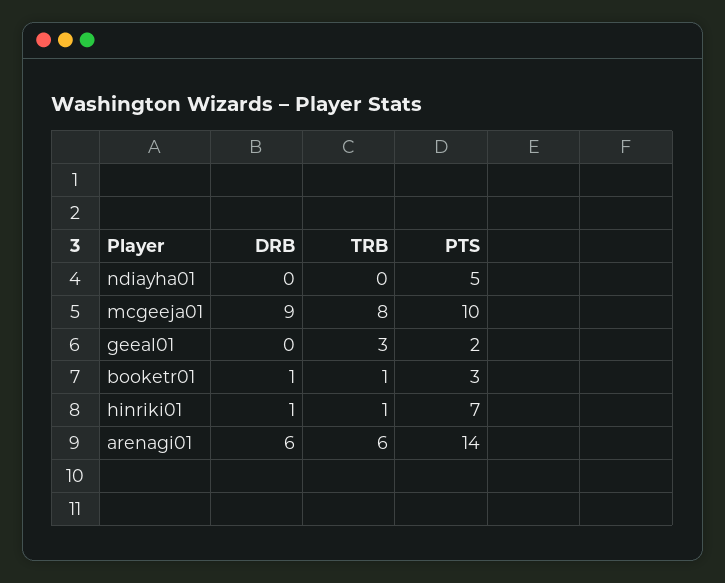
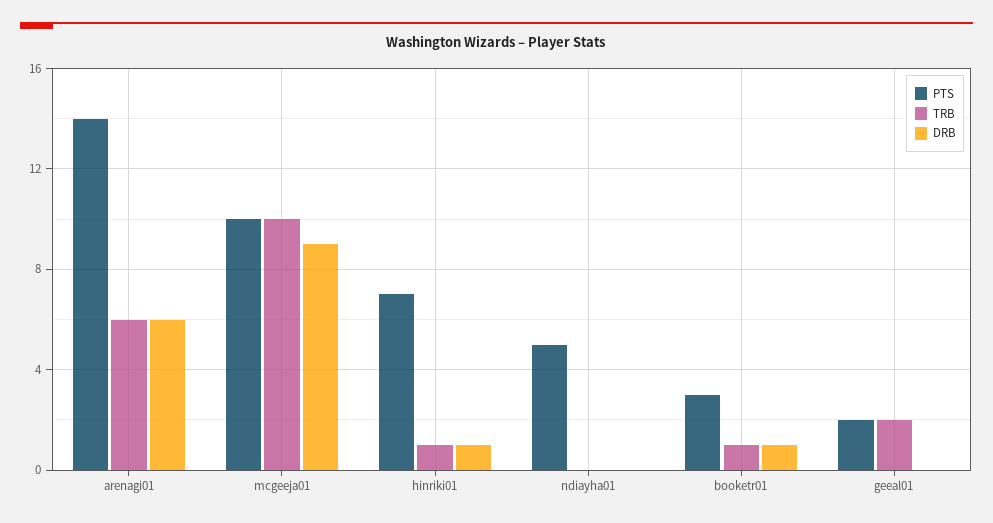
TRB, mcgeeja01: 8 -> 10
TRB, geeal01: 3 -> 2

